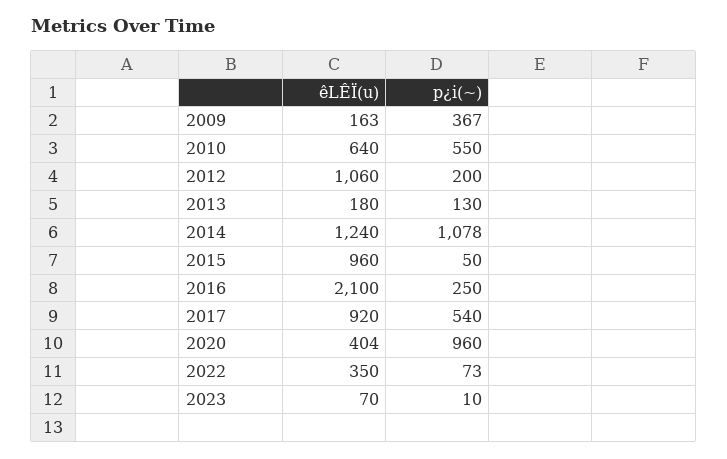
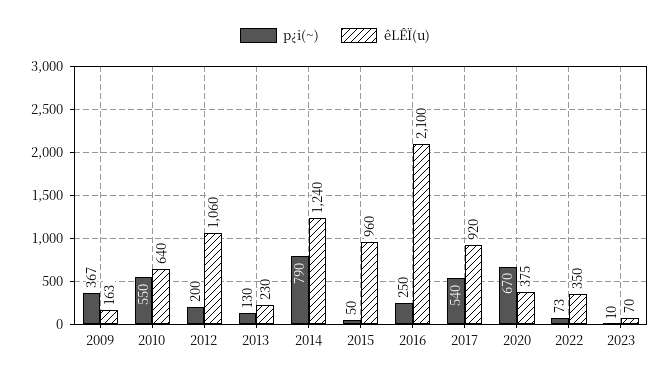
êLÊÏ(u), 2013: 180 -> 230
p¿i(~), 2014: 1078 -> 790
êLÊÏ(u), 2020: 404 -> 375
p¿i(~), 2020: 960 -> 670

